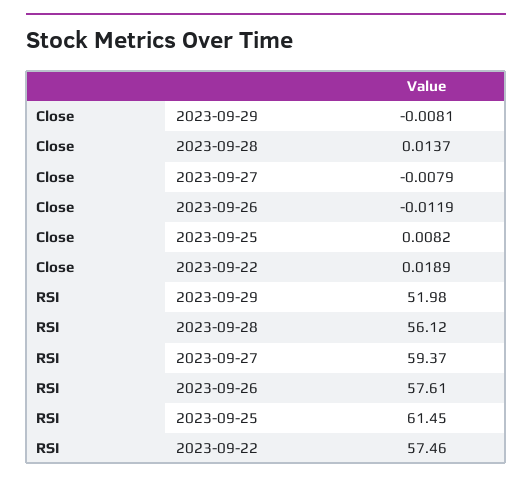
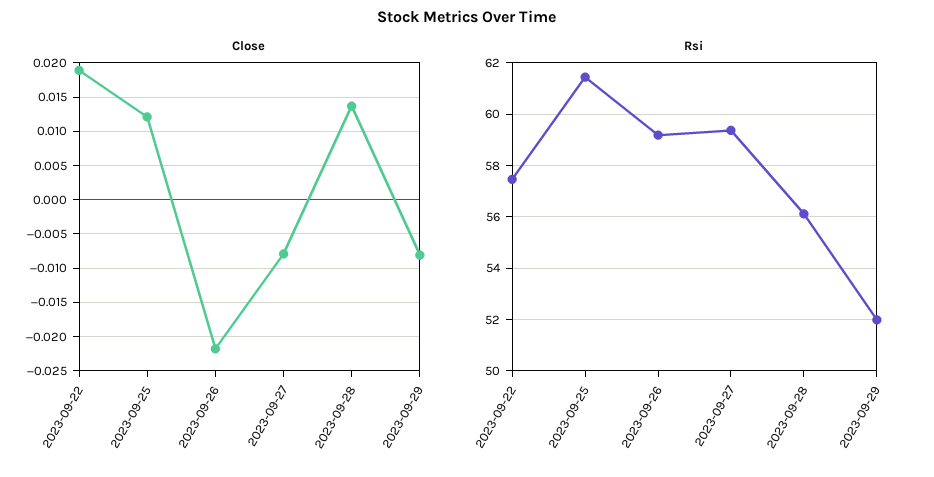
Close, 2023-09-26: -0.0119 -> -0.022
Close, 2023-09-25: 0.0082 -> 0.012
RSI, 2023-09-26: 57.61 -> 59.25

